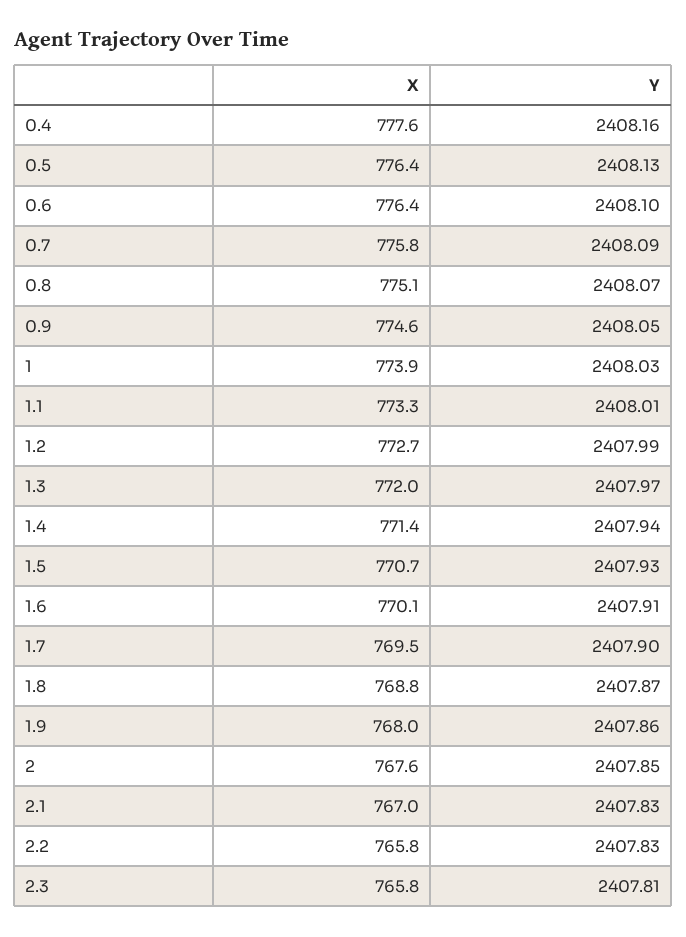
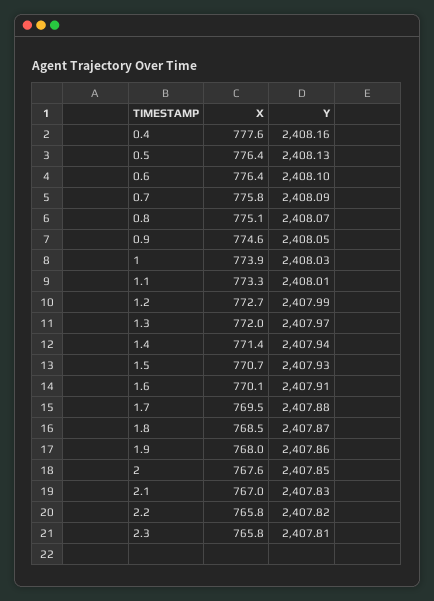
Y, 1.7: 2407.9 -> 2407.88
X, 1.8: 768.8 -> 768.5
Y, 2.2: 2407.83 -> 2407.82

